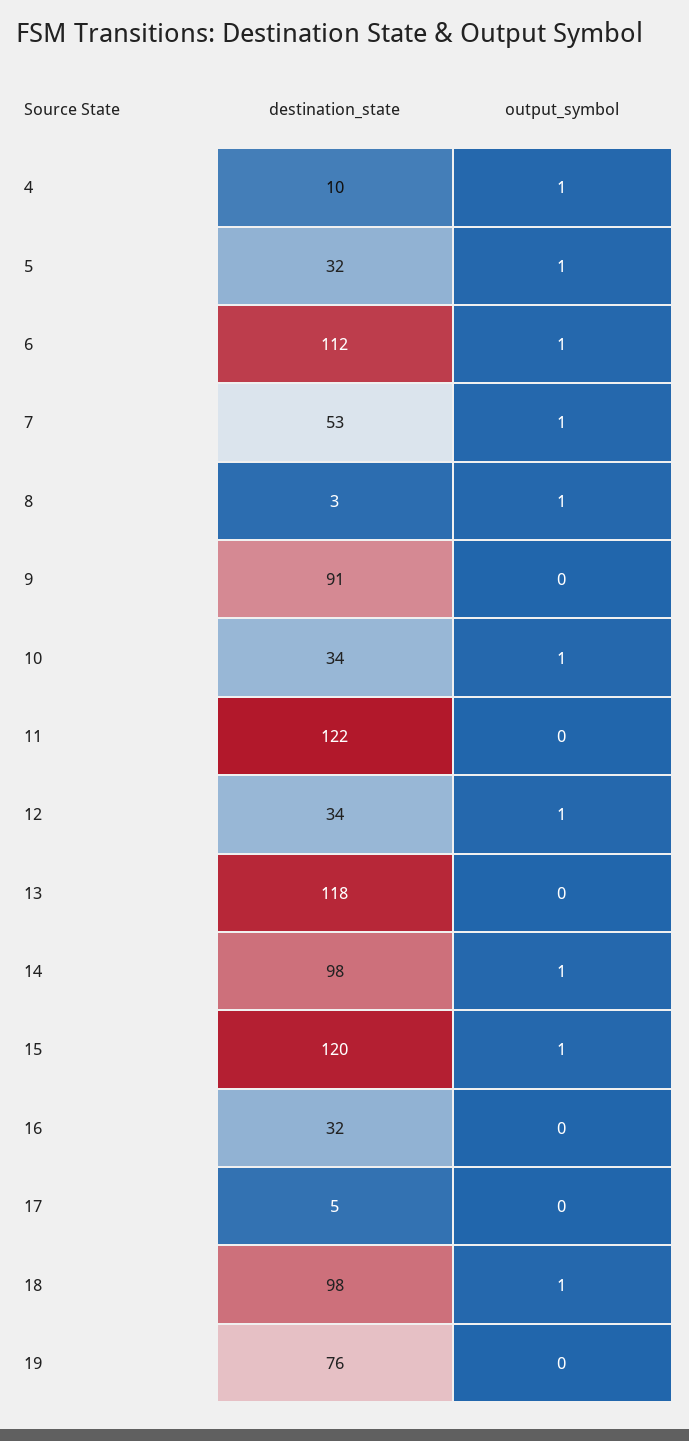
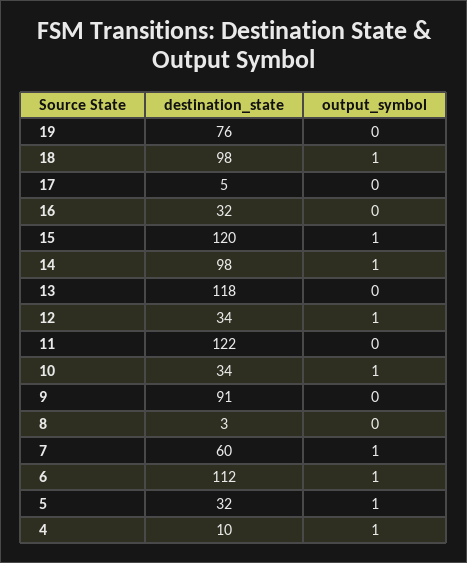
destination_state, 7: 53 -> 60
output_symbol, 8: 1 -> 0

